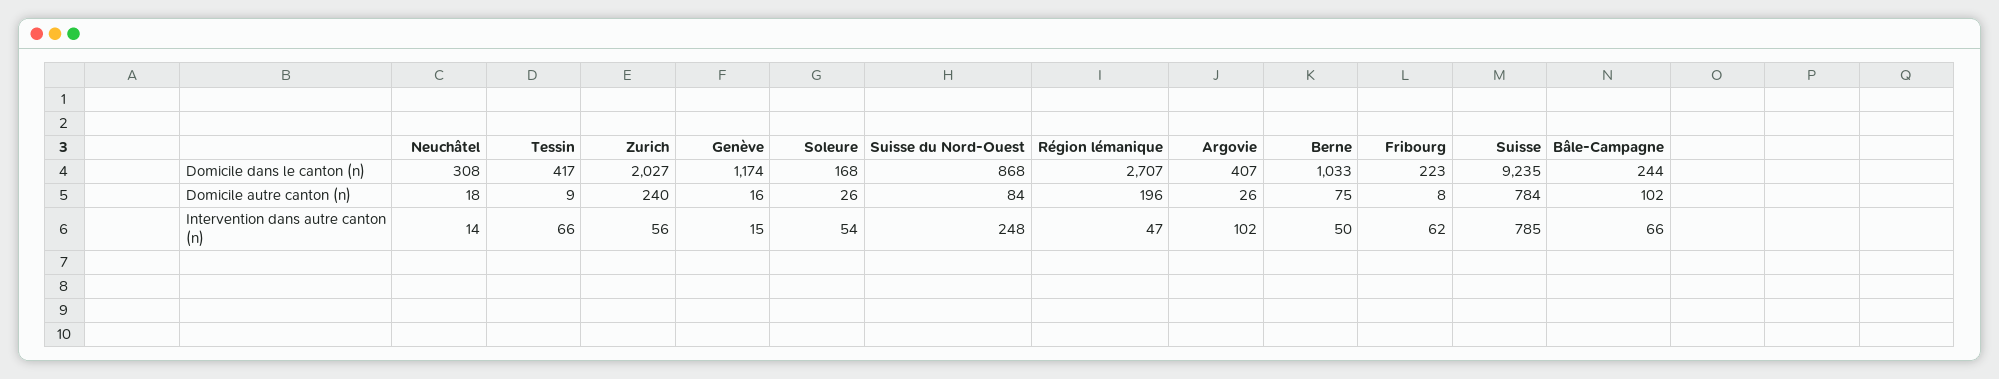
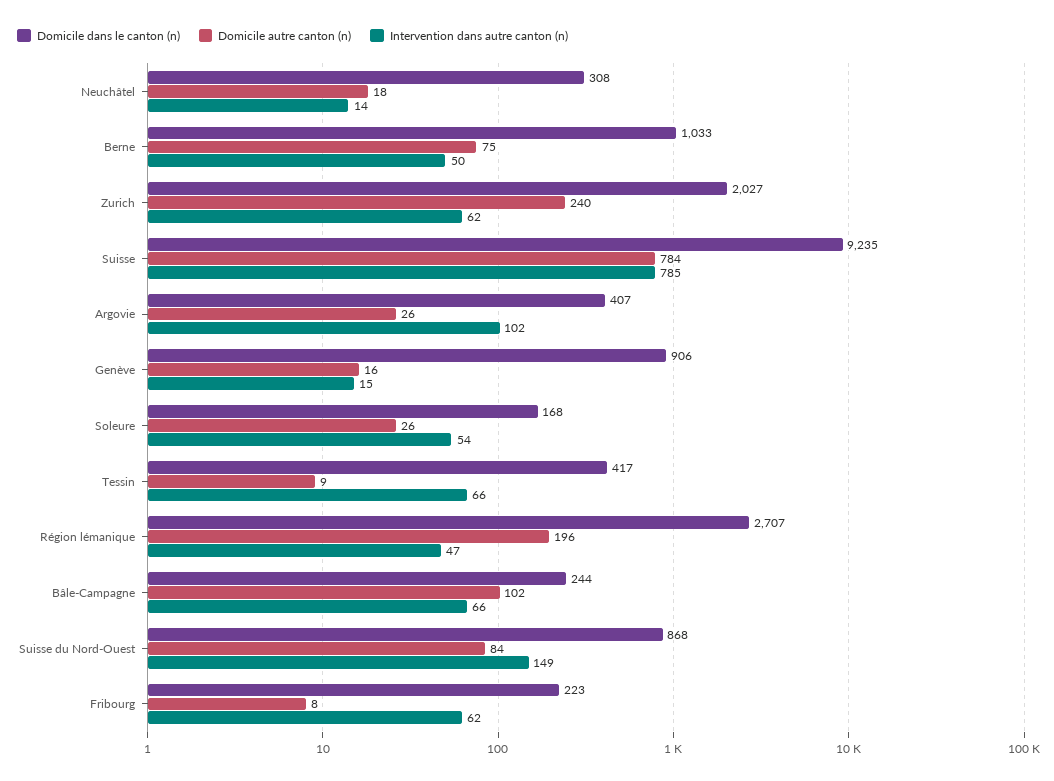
Domicile dans le canton (n), Genève: 1174 -> 906
Intervention dans autre canton (n), Zurich: 56 -> 62
Intervention dans autre canton (n), Suisse du Nord-Ouest: 248 -> 149

